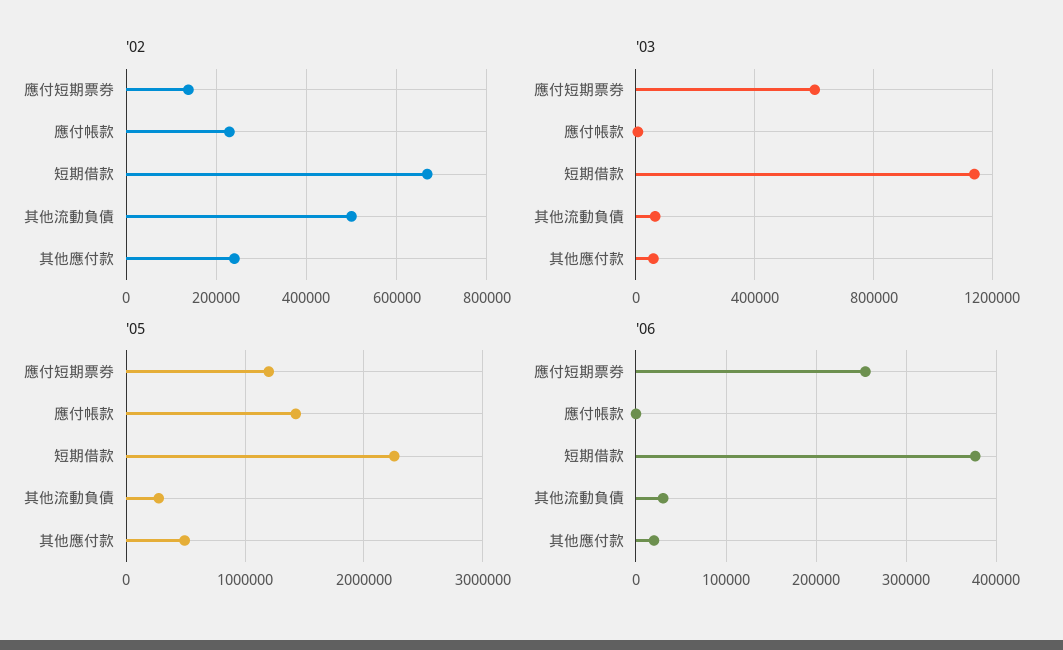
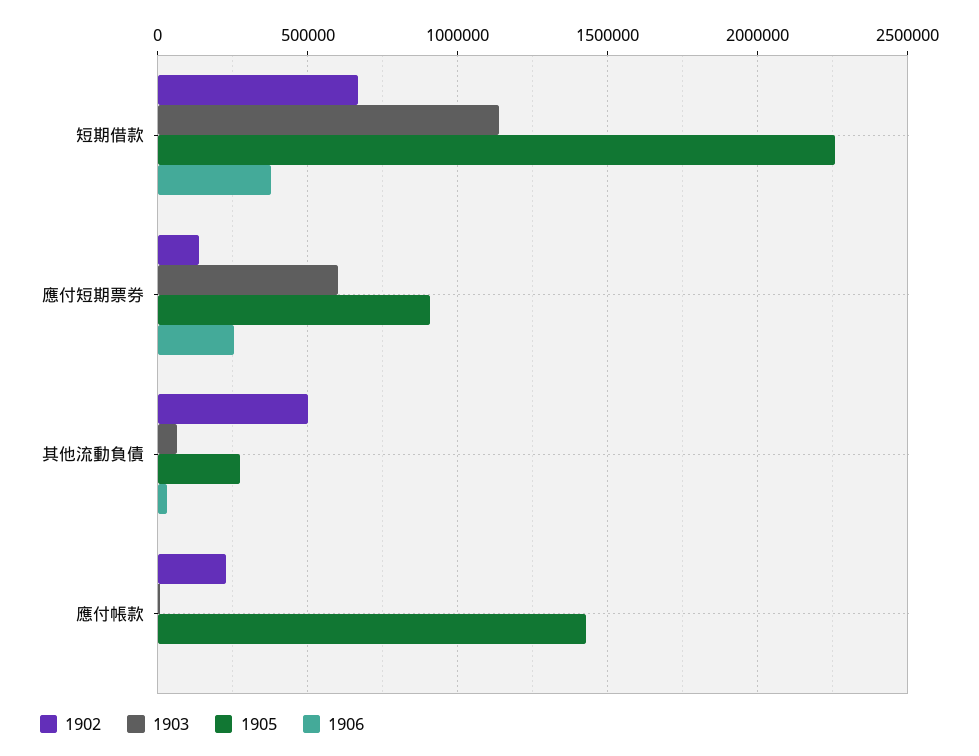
'02, 其他應付款: 240000 -> none
'03, 其他應付款: 50000 -> none
'05, 應付短期票券: 1200000 -> 900000
'05, 其他應付款: 500000 -> none
'06, 其他應付款: 20000 -> none

